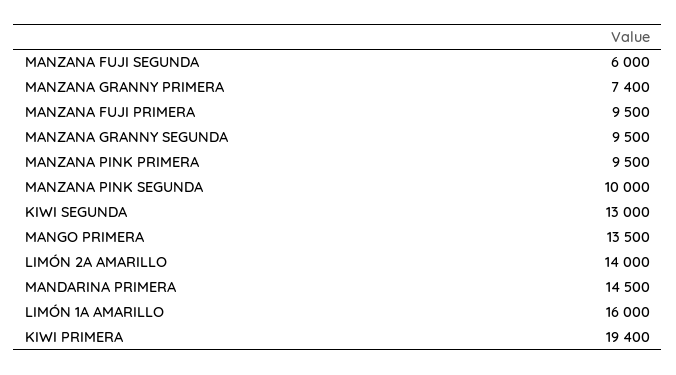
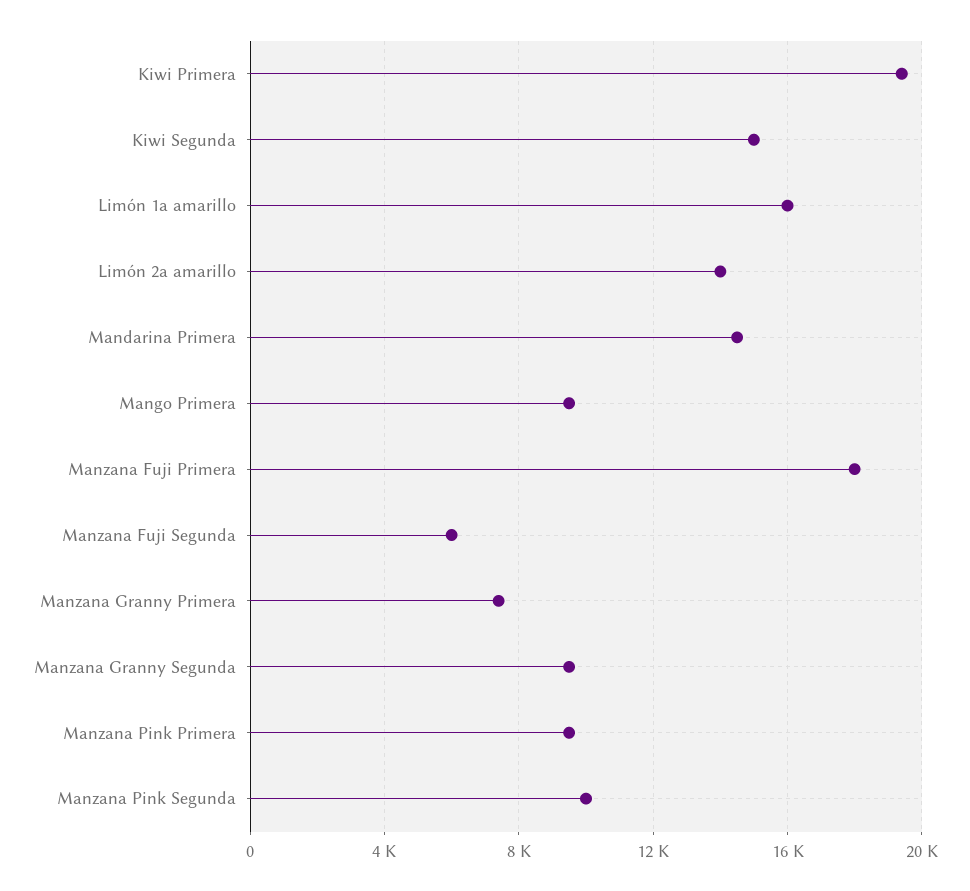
MANZANA FUJI PRIMERA: 9500 -> 18000
KIWI SEGUNDA: 13000 -> 15000
MANGO PRIMERA: 13500 -> 9500

